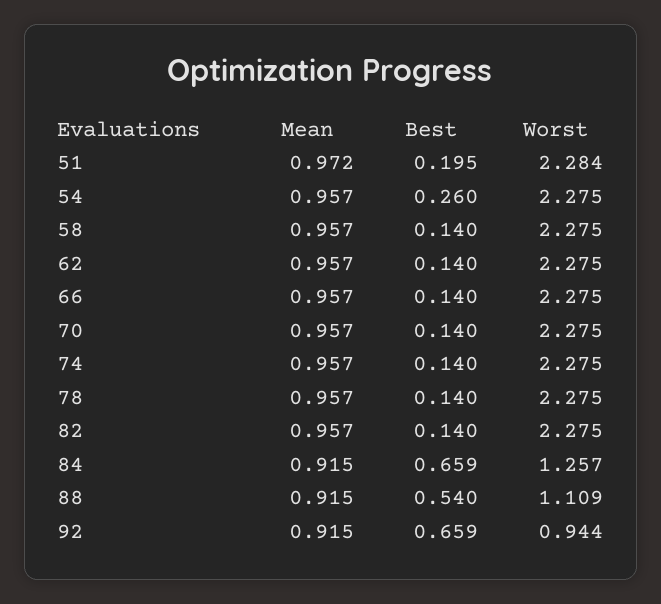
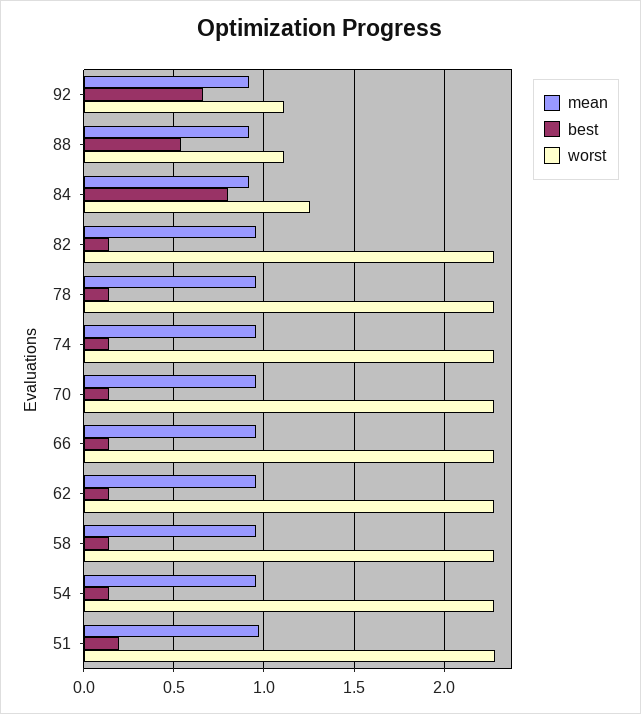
Best, 54: 0.26 -> 0.15
Best, 84: 0.659 -> 0.8
Worst, 92: 0.944 -> 1.1

